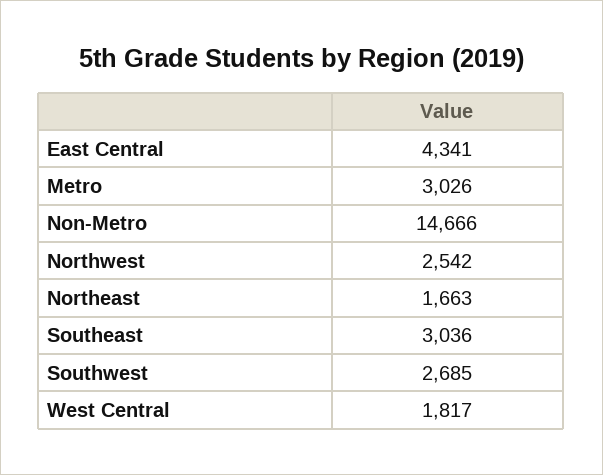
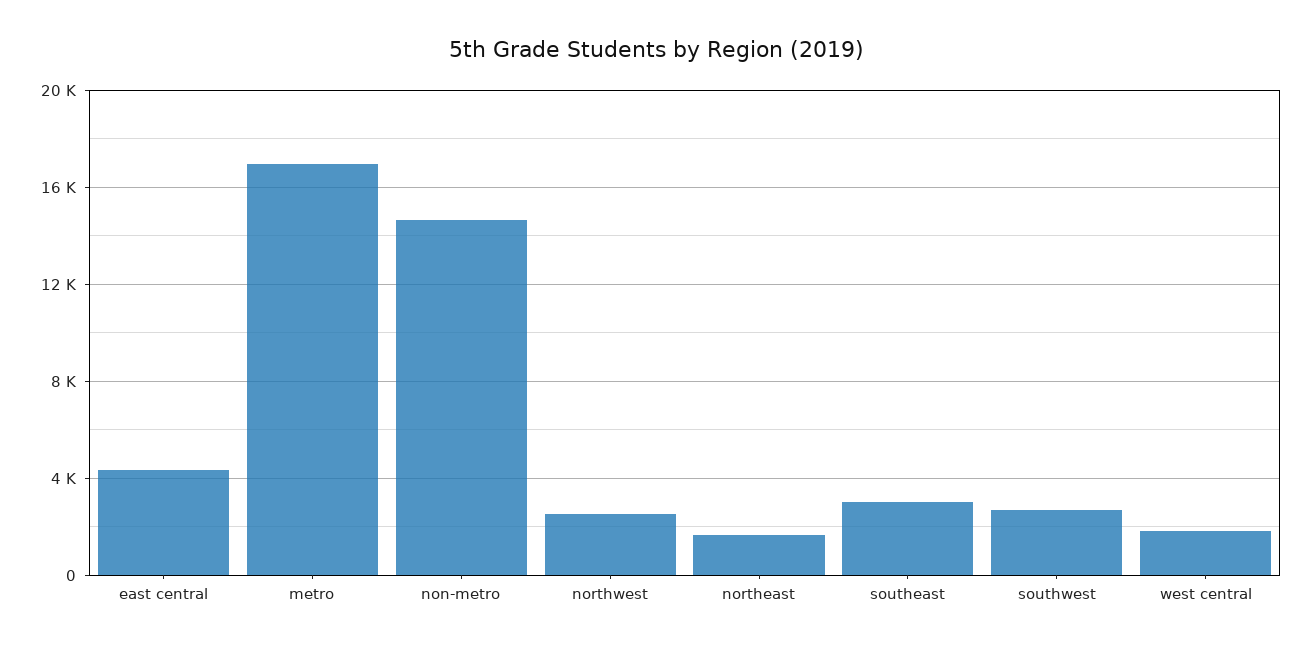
Metro: 3026 -> 17000

